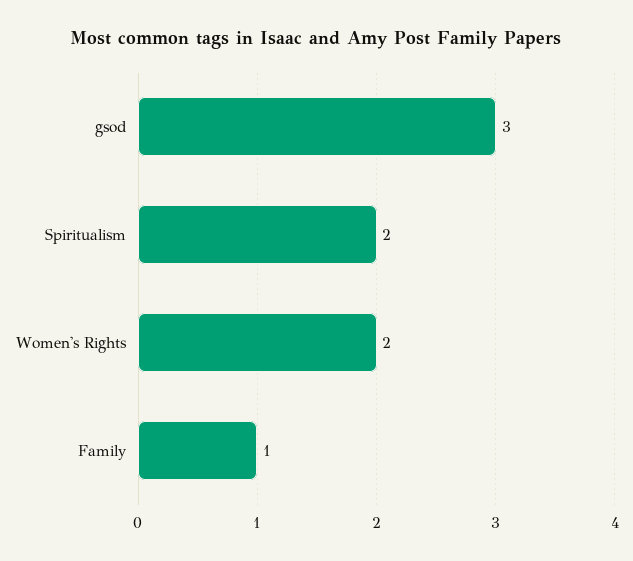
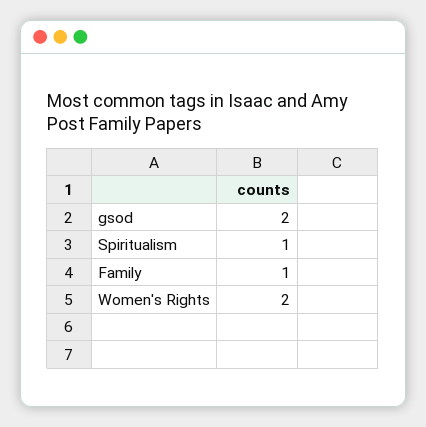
gsod: 3 -> 2
Spiritualism: 2 -> 1

